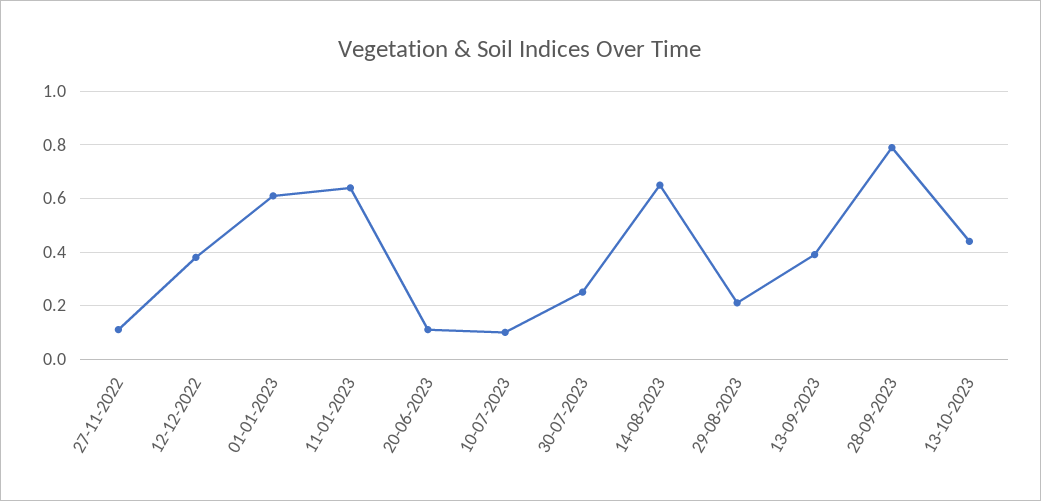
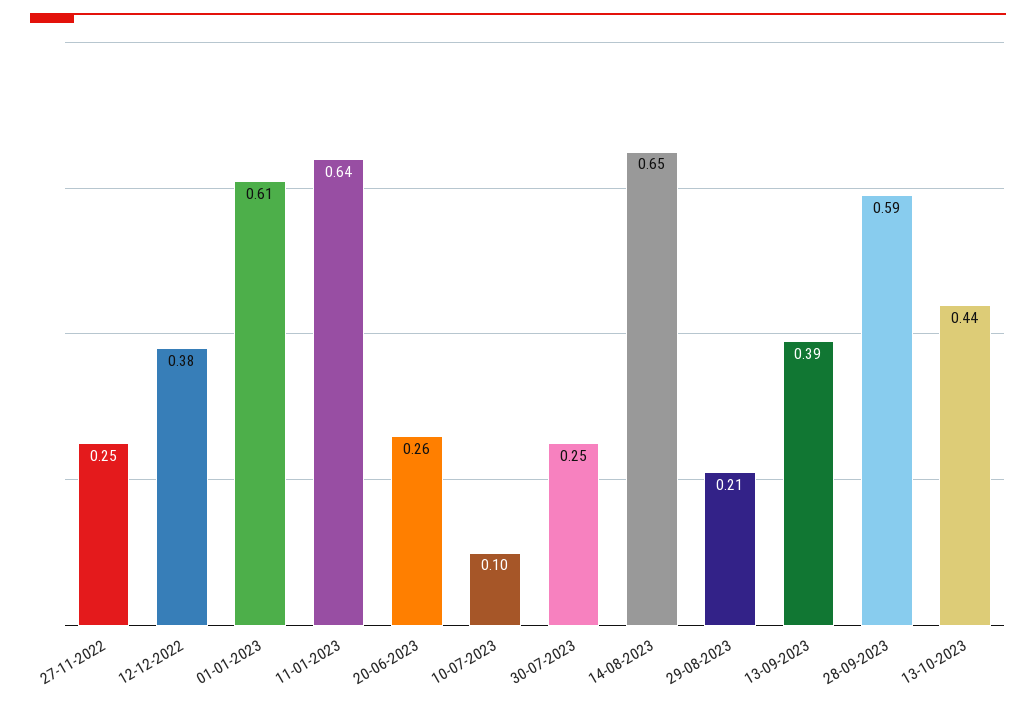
27-11-2022: 0.1 -> 0.25
20-06-2023: 0.1 -> 0.26
28-09-2023: 0.8 -> 0.59

